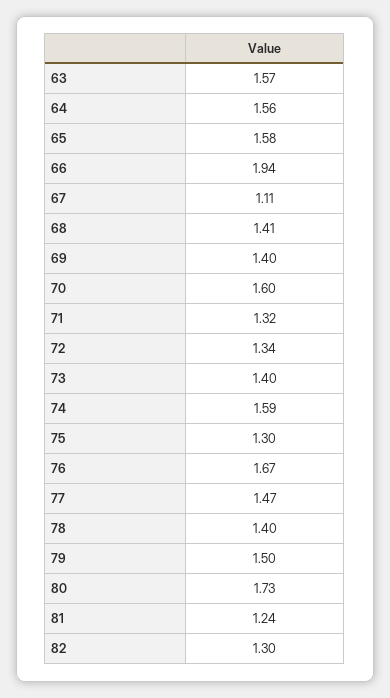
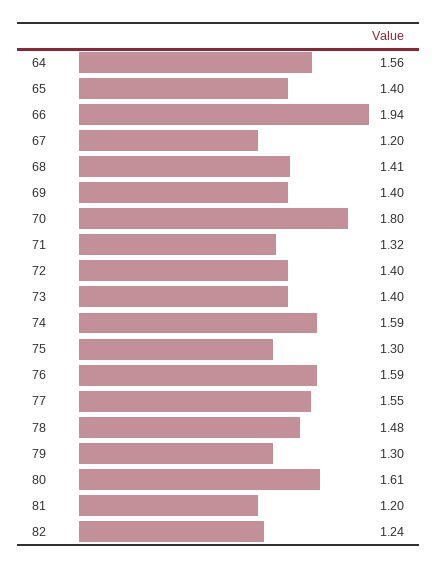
63: 1.57 -> none
65: 1.58 -> 1.4
67: 1.11 -> 1.2
70: 1.6 -> 1.8
72: 1.34 -> 1.4
76: 1.67 -> 1.59
77: 1.47 -> 1.55
78: 1.4 -> 1.48
79: 1.5 -> 1.3
80: 1.73 -> 1.61
81: 1.24 -> 1.2
82: 1.3 -> 1.24

